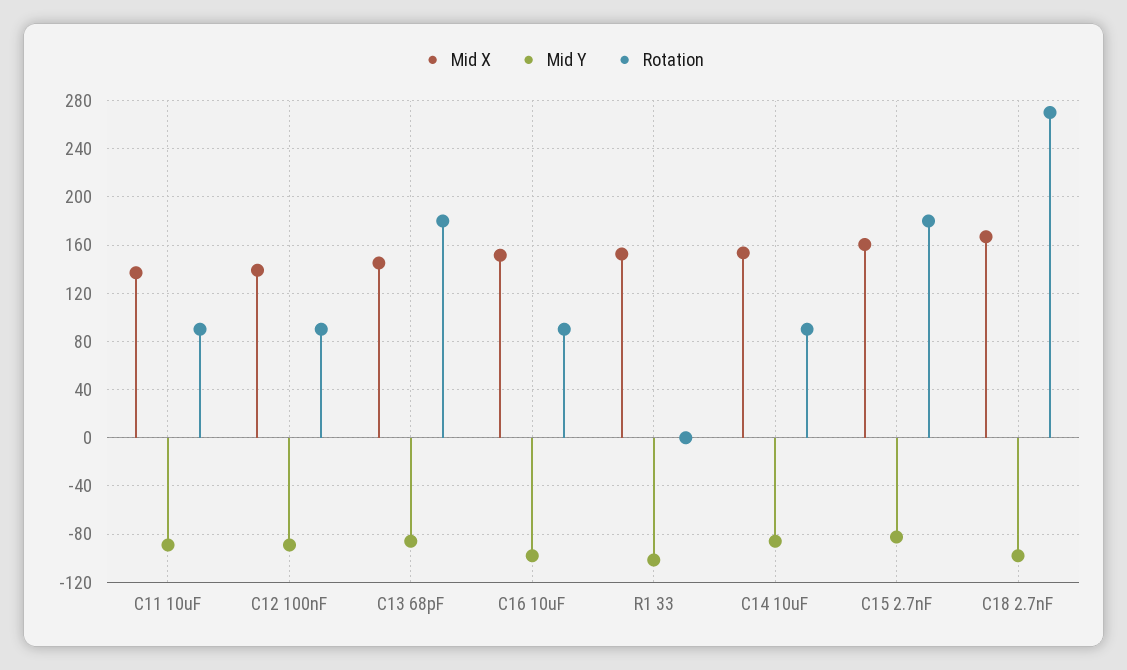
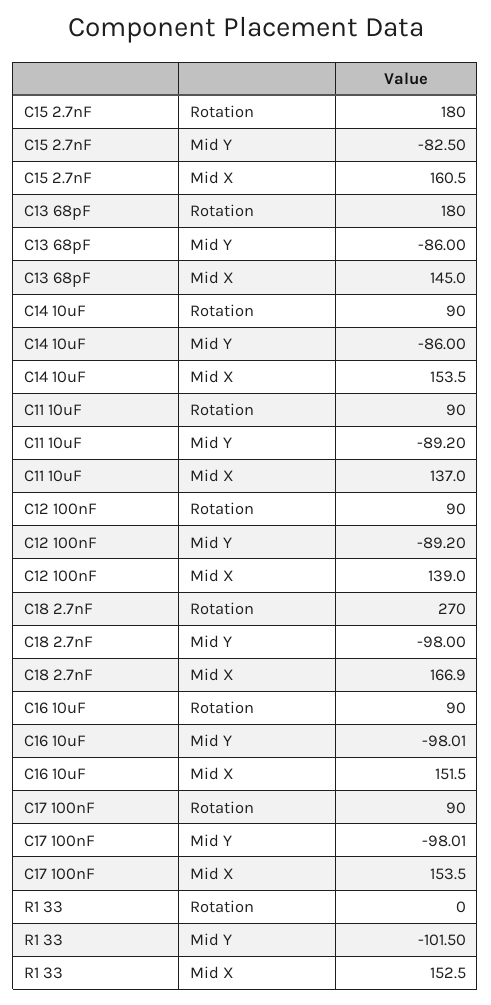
Rotation, C17 100nF: none -> 90
Mid Y, C17 100nF: none -> -98.01
Mid X, C17 100nF: none -> 153.5

